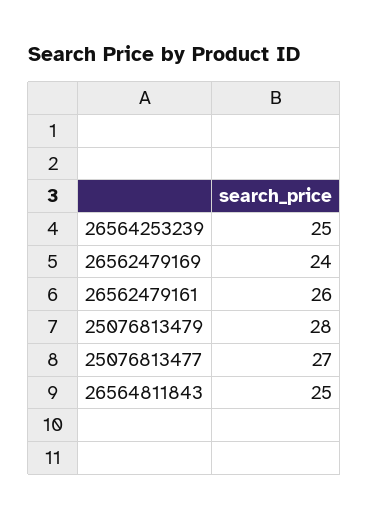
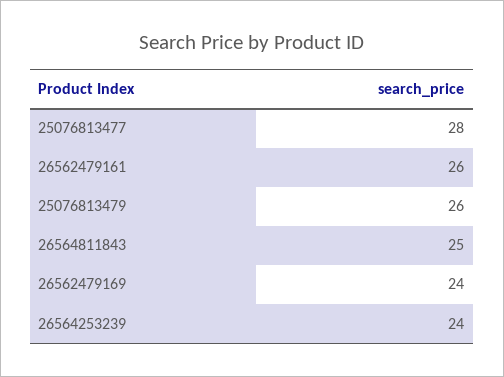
26564253239: 25 -> 24
25076813479: 28 -> 26
25076813477: 27 -> 28

